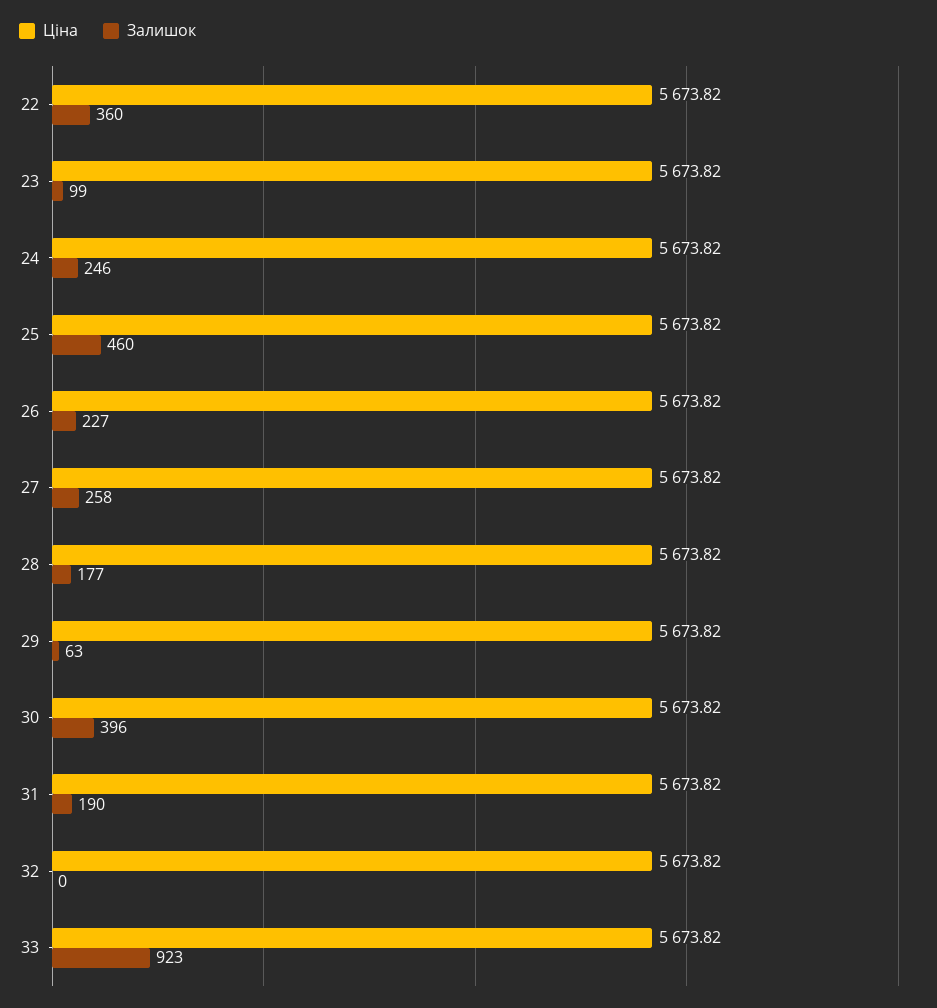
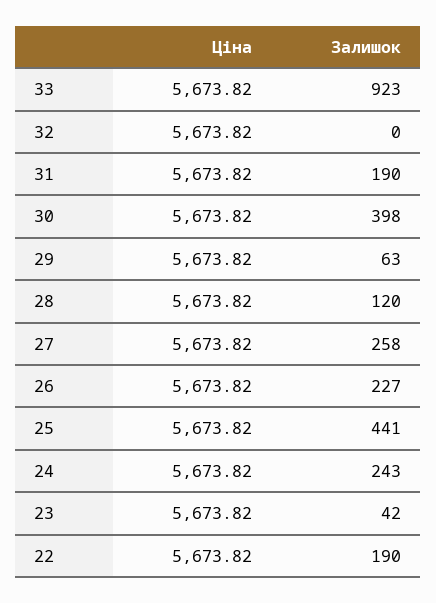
Залишок, 22: 360 -> 190
Залишок, 23: 99 -> 42
Залишок, 24: 246 -> 243
Залишок, 25: 460 -> 441
Залишок, 28: 177 -> 120
Залишок, 30: 396 -> 398

